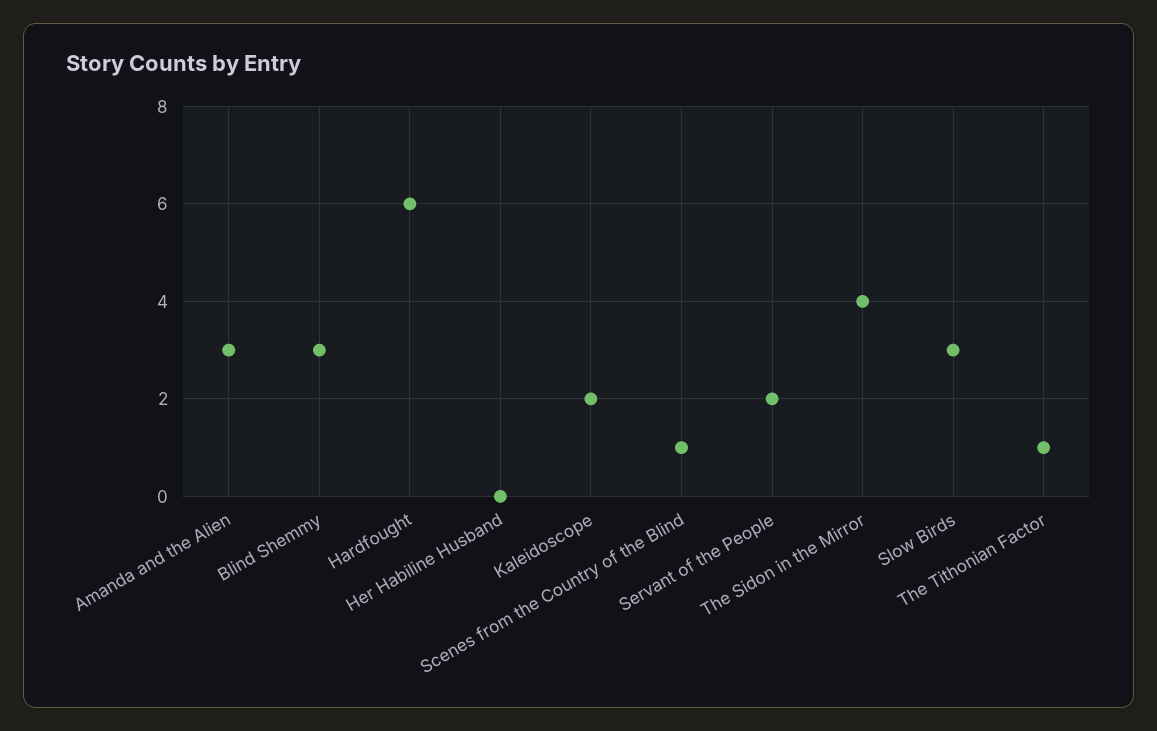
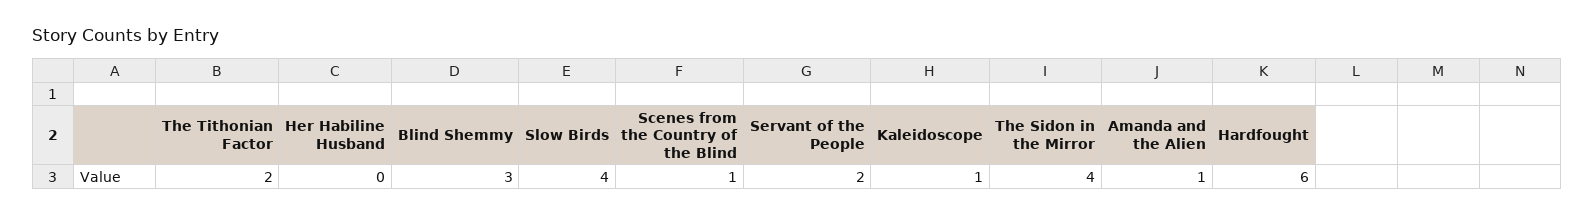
Amanda and the Alien: 3 -> 1
Kaleidoscope: 2 -> 1
Slow Birds: 3 -> 4
The Tithonian Factor: 1 -> 2

